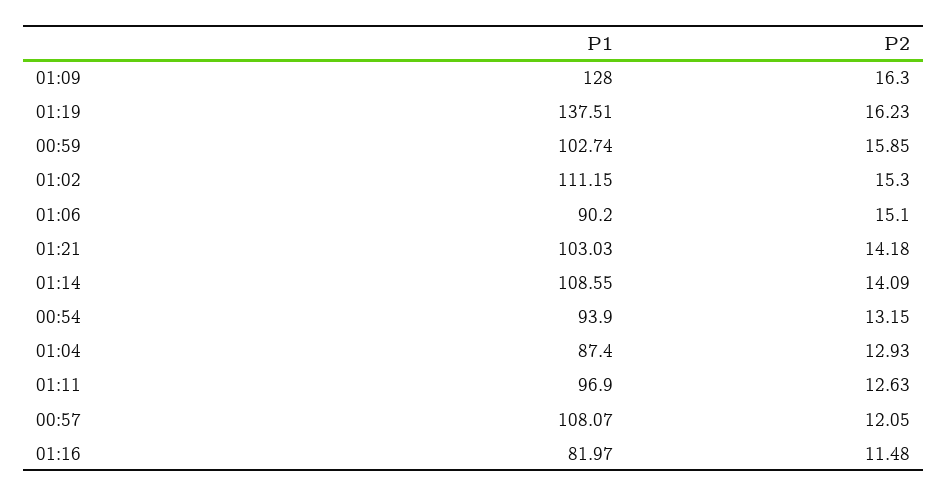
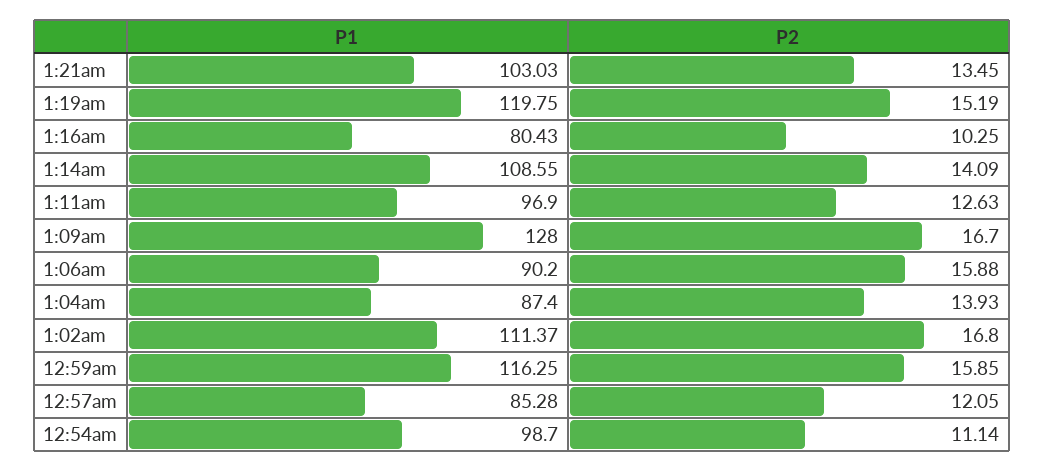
P2, 01:09: 16.3 -> 16.7
P1, 01:19: 137.51 -> 119.75
P2, 01:19: 16.23 -> 15.19
P1, 00:59: 102.74 -> 116.25
P1, 01:02: 111.15 -> 111.37
P2, 01:02: 15.3 -> 16.8
P2, 01:06: 15.1 -> 15.88
P2, 01:21: 14.18 -> 13.45
P1, 00:54: 93.9 -> 98.7
P2, 00:54: 13.15 -> 11.14
P2, 01:04: 12.93 -> 13.93
P1, 00:57: 108.07 -> 85.28
P1, 01:16: 81.97 -> 80.43
P2, 01:16: 11.48 -> 10.25

